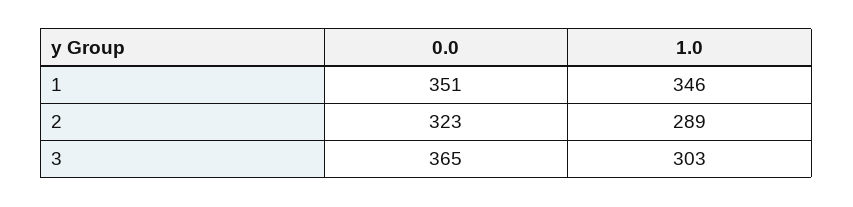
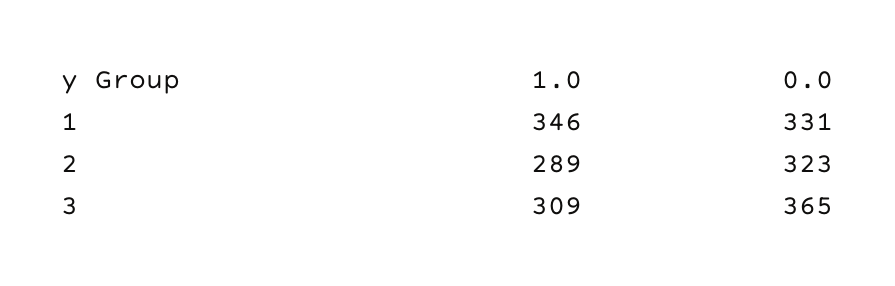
0.0, 1: 351 -> 331
1.0, 3: 303 -> 309

